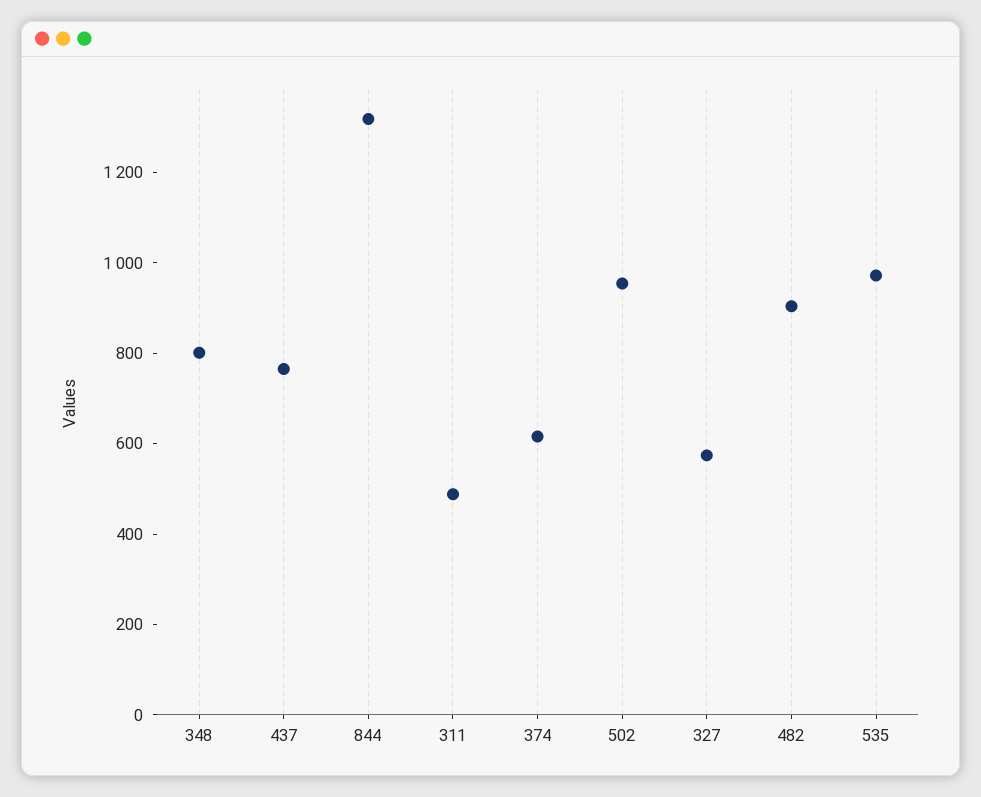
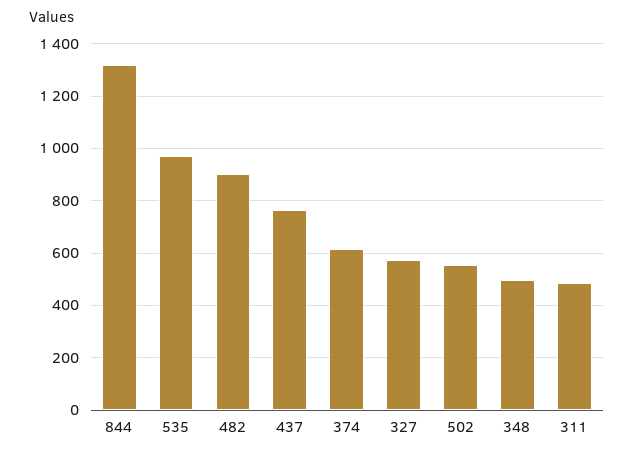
348: 800 -> 500
502: 950 -> 550

